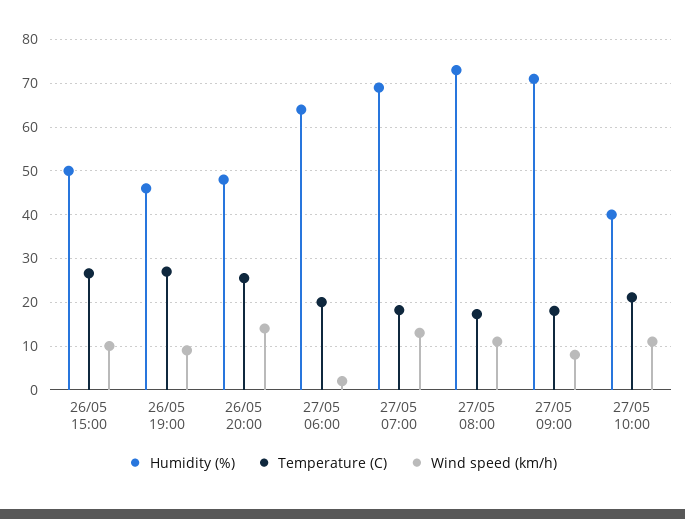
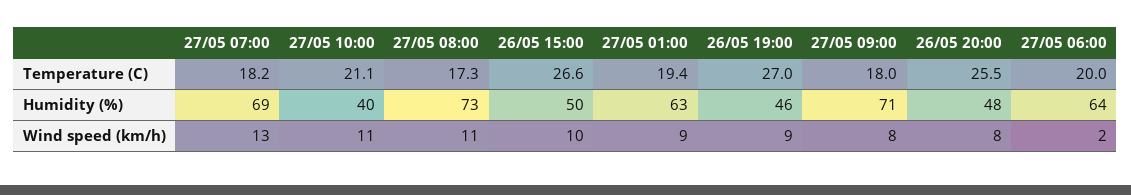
Wind speed (km/h), 26/05 20:00: 14 -> 8
Temperature (C), 27/05 01:00: none -> 19.4
Humidity (%), 27/05 01:00: none -> 63
Wind speed (km/h), 27/05 01:00: none -> 9

